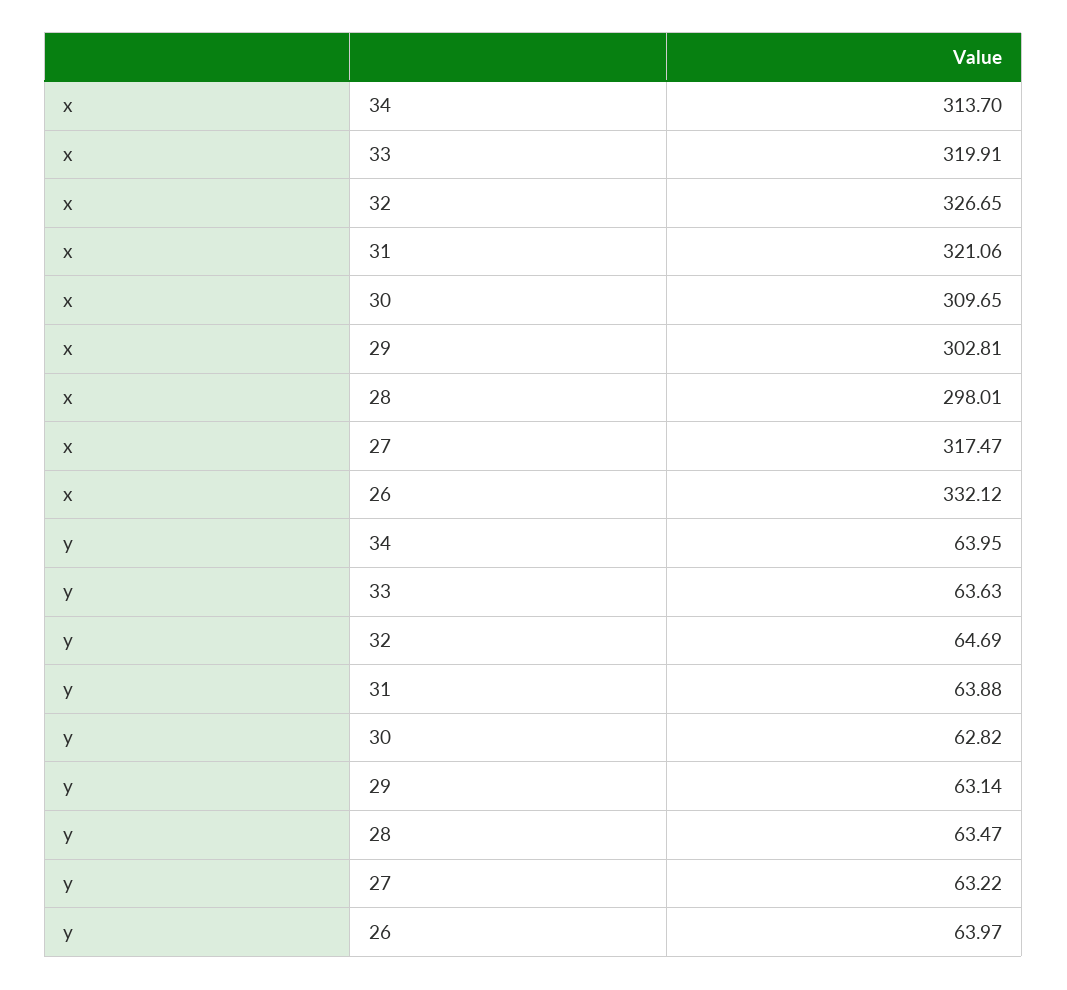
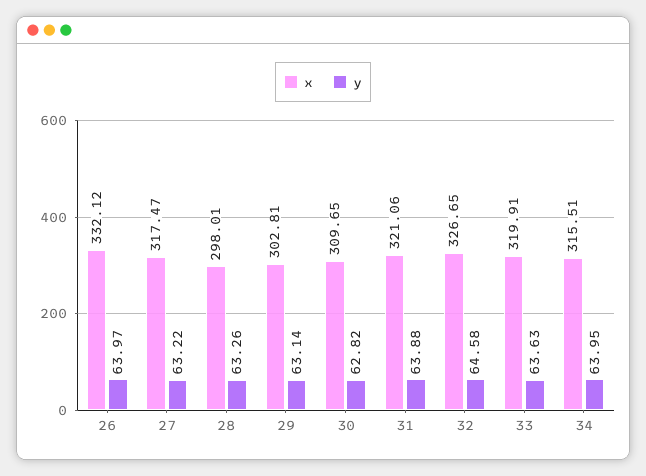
x, 34: 313.7 -> 315.51
y, 32: 64.69 -> 64.58
y, 28: 63.47 -> 63.26

